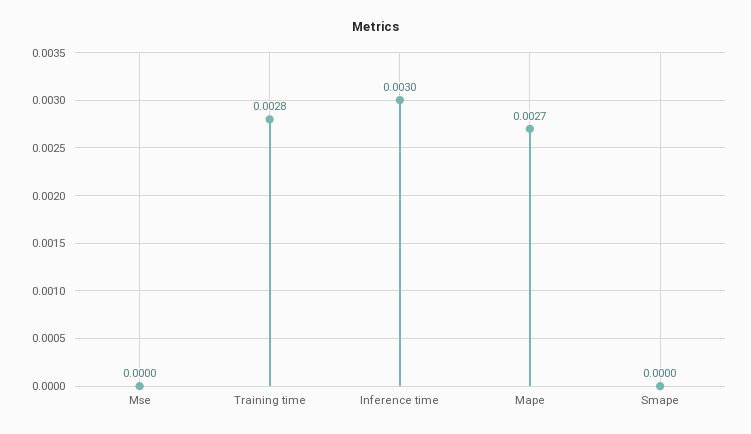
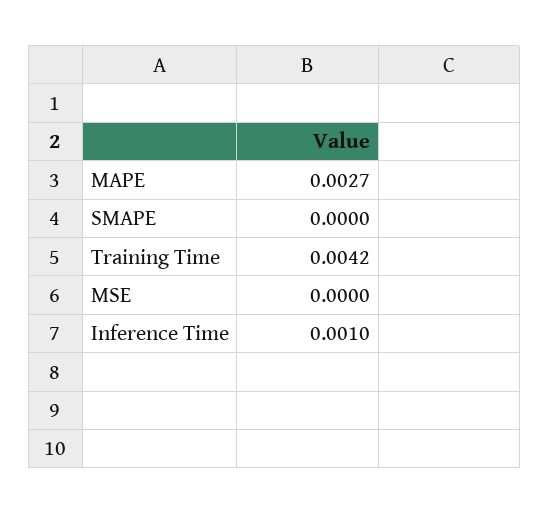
Training time: 0.0028 -> 0.0042
Inference time: 0.003 -> 0.001

